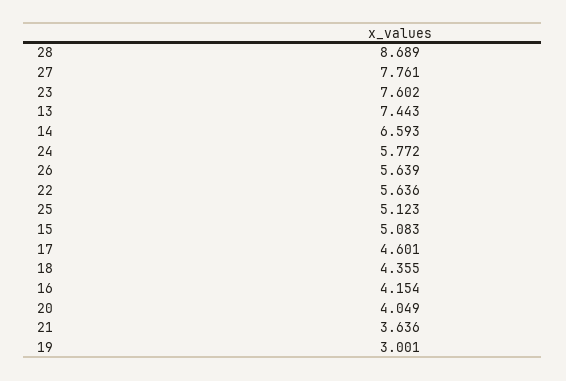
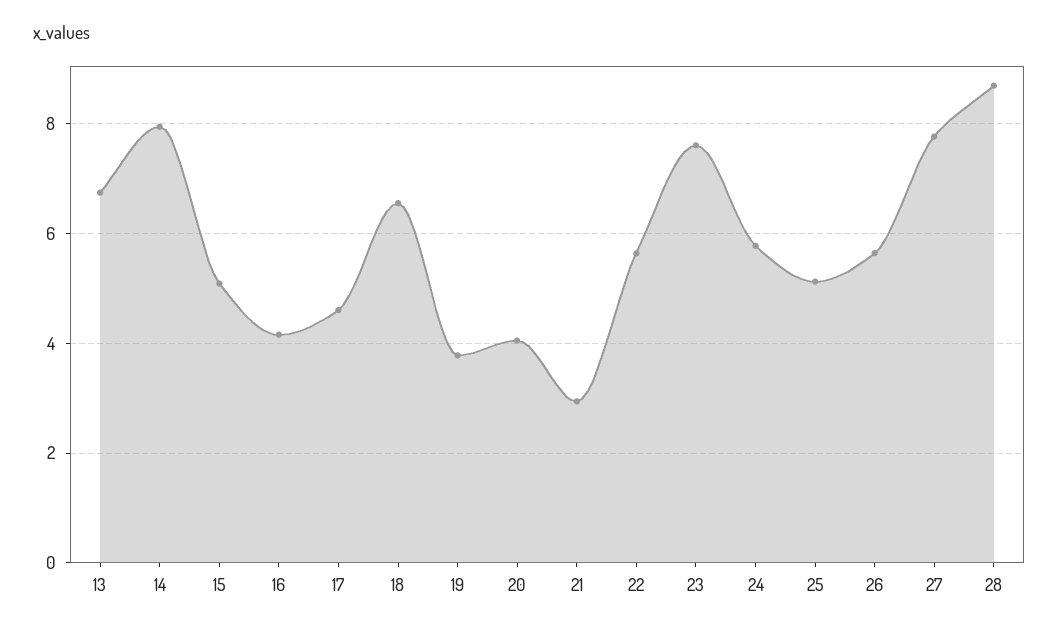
13: 7.443 -> 6.8
14: 6.593 -> 8
18: 4.355 -> 6.6
21: 3.636 -> 3
19: 3.001 -> 3.8

